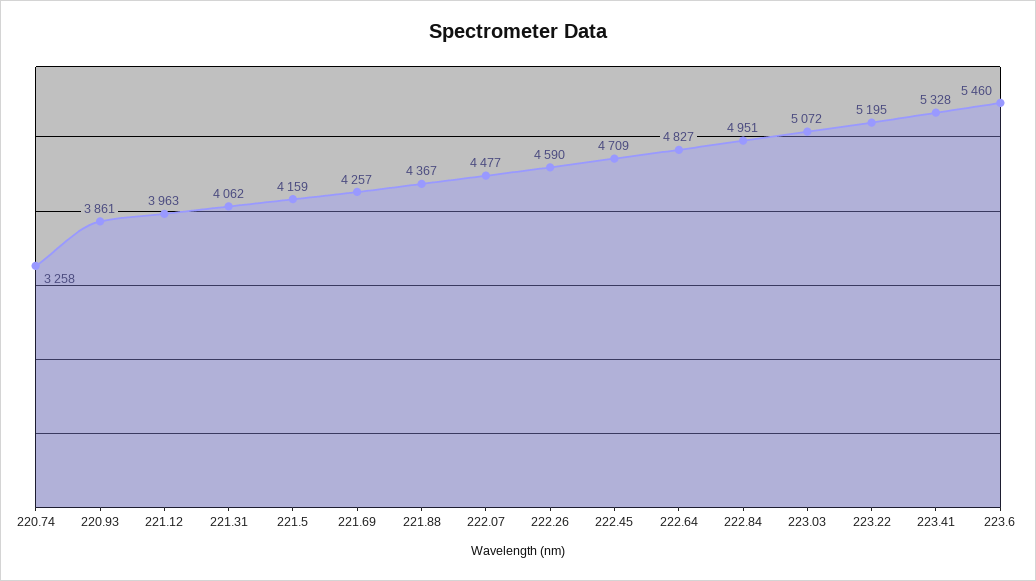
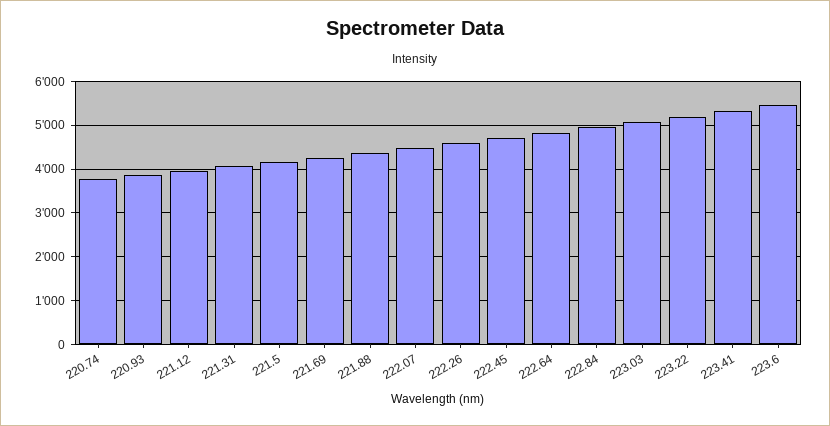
220.74: 3258 -> 3800

